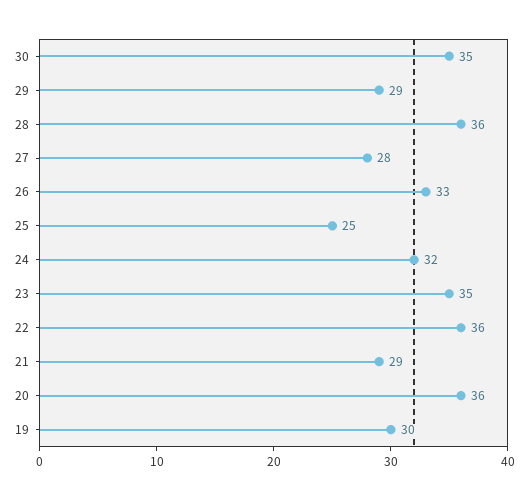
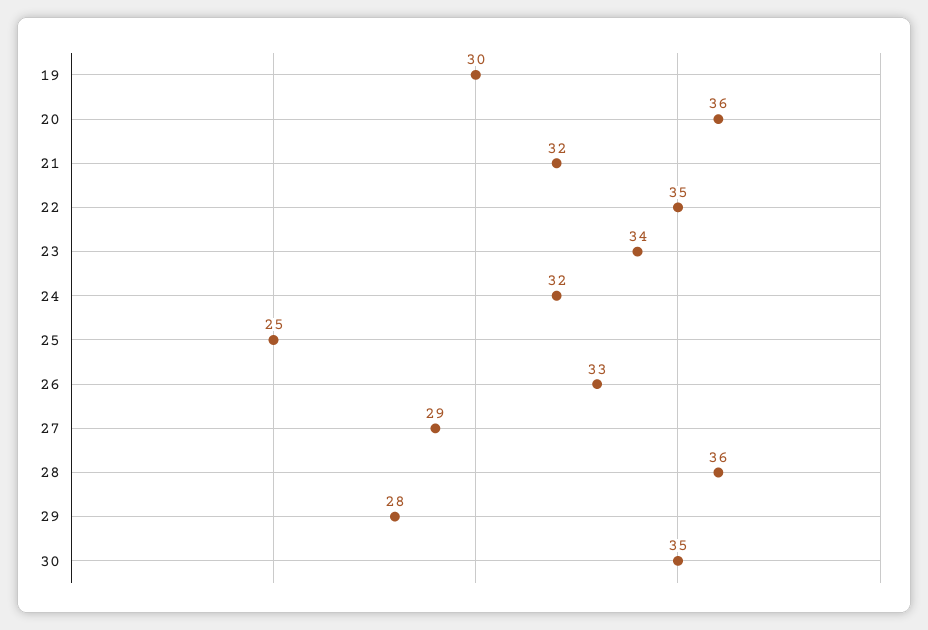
29: 29 -> 28
27: 28 -> 29
23: 35 -> 34
22: 36 -> 35
21: 29 -> 32

